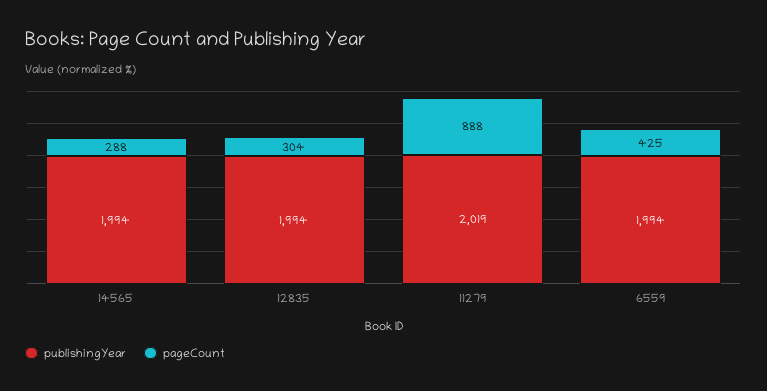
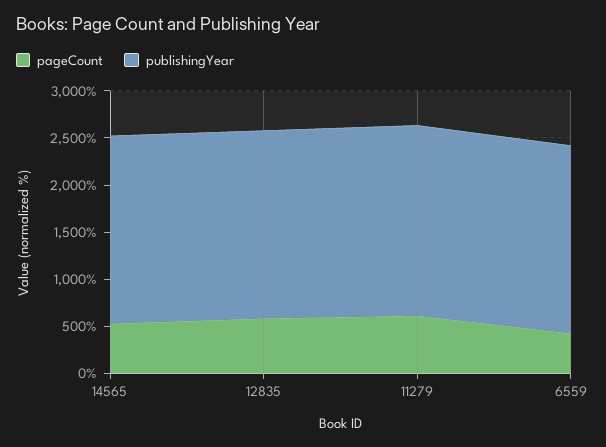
pageCount, 14565: 288 -> 500
pageCount, 12835: 304 -> 600
pageCount, 11279: 888 -> 600

